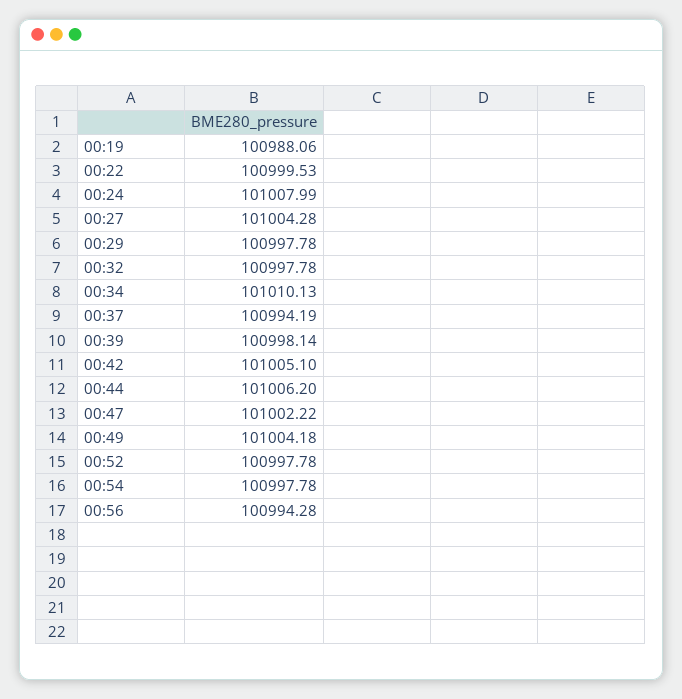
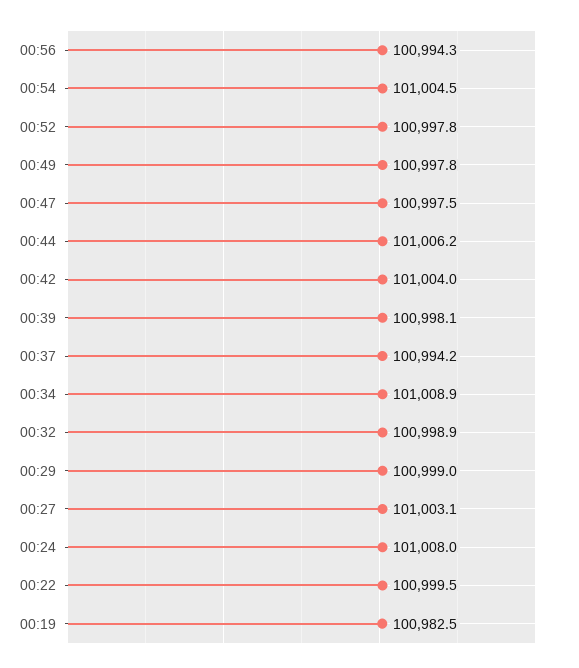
00:19: 100988.06 -> 100982.5
00:27: 101004.28 -> 101003.1
00:29: 100997.78 -> 100999
00:32: 100997.78 -> 100998.9
00:34: 101010.13 -> 101008.9
00:42: 101005.1 -> 101004
00:47: 101002.22 -> 100997.5
00:49: 101004.18 -> 100997.8
00:54: 100997.78 -> 101004.5

